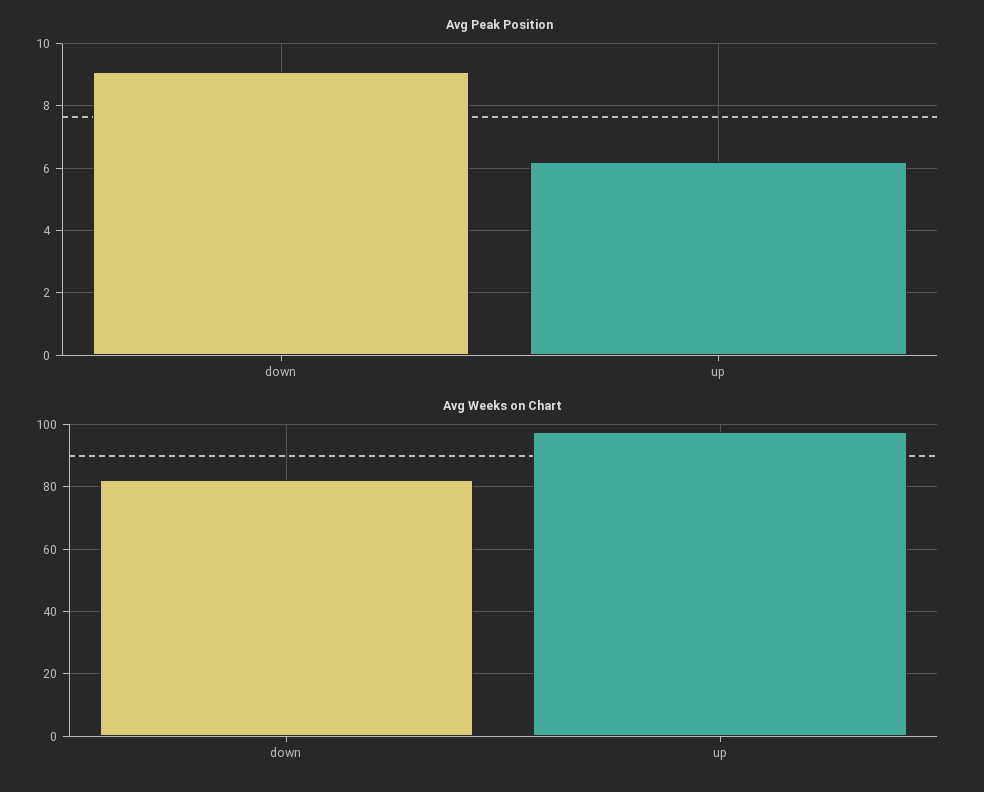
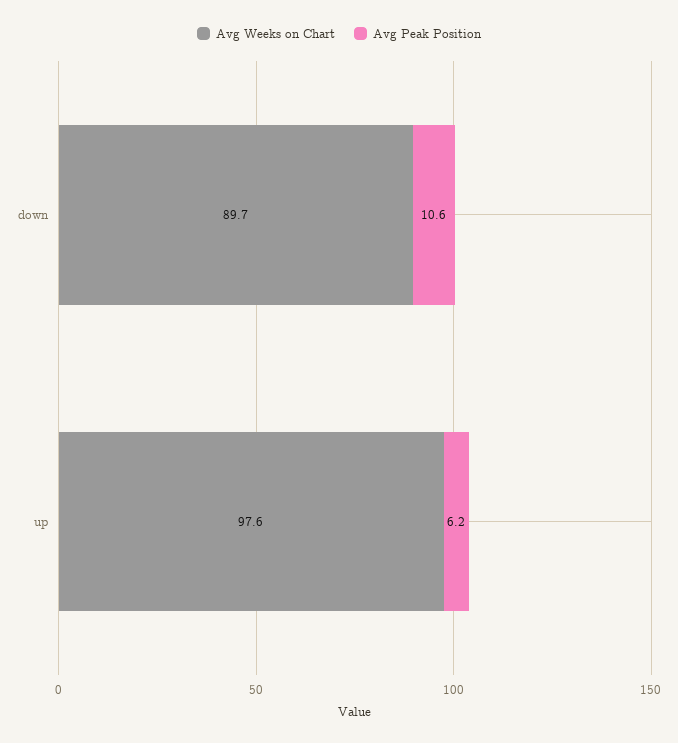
Avg Peak Position, down: 9 -> 10.6
Avg Weeks on Chart, down: 82 -> 89.7

